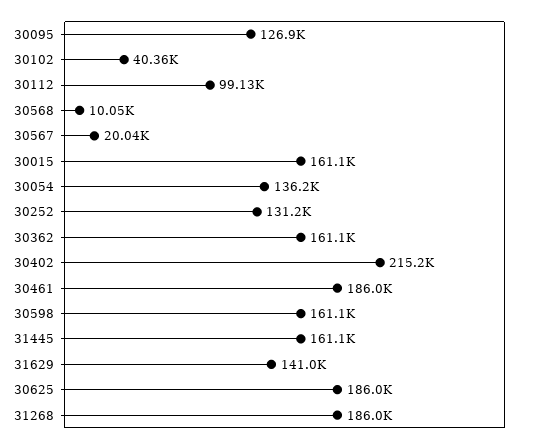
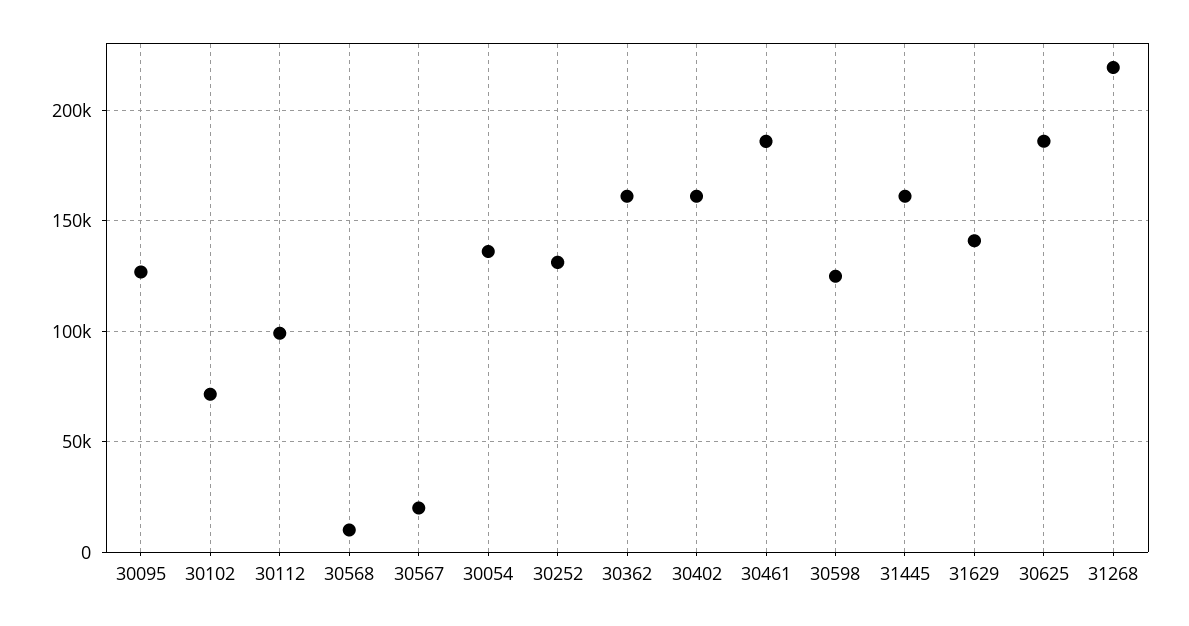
30102: 40360 -> 70000
30015: 161100 -> none
30402: 215200 -> 160000
30598: 161100 -> 125000
31268: 186000 -> 220000

